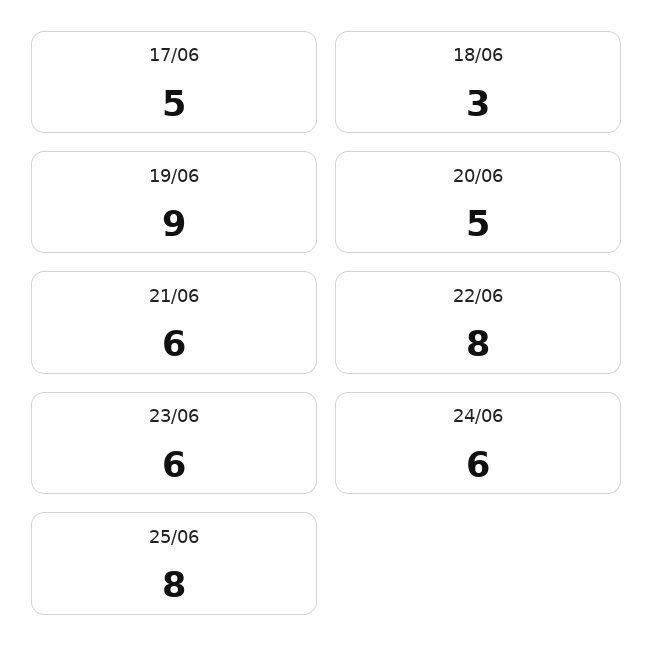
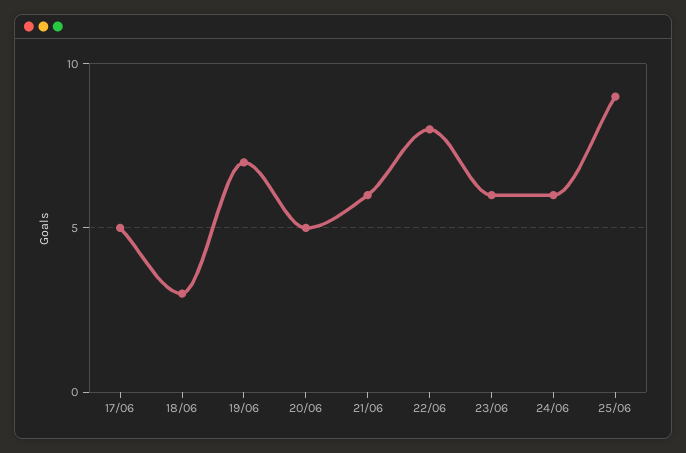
19/06: 9 -> 7
25/06: 8 -> 9

